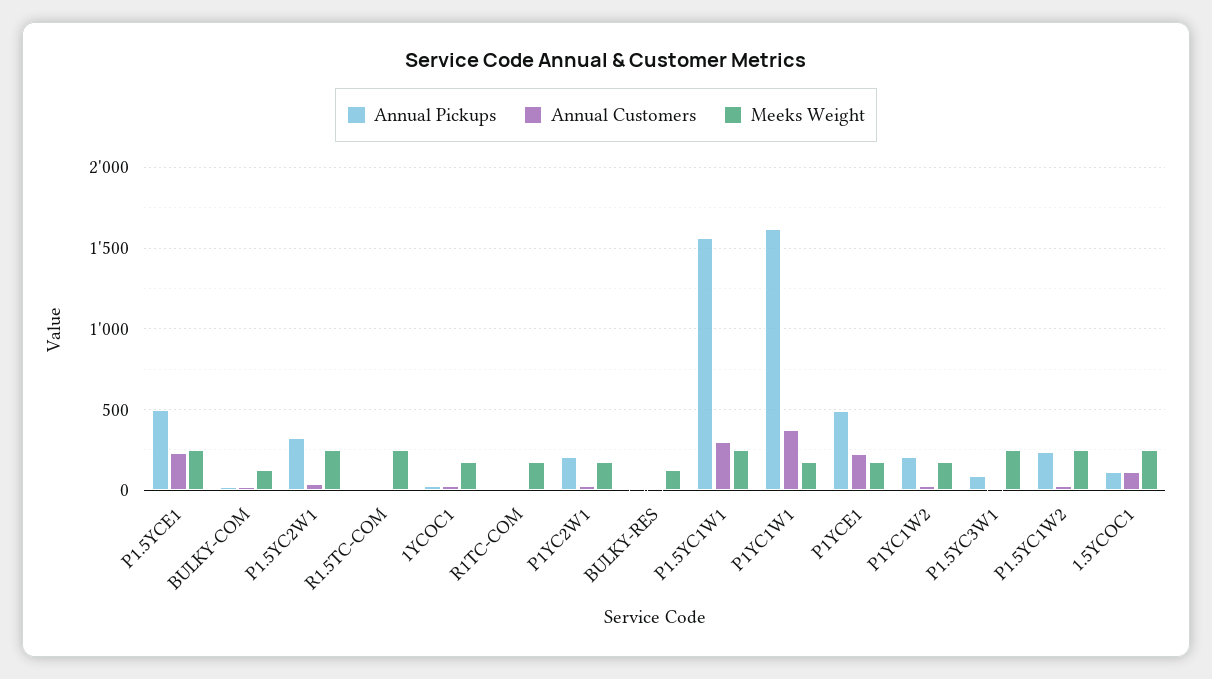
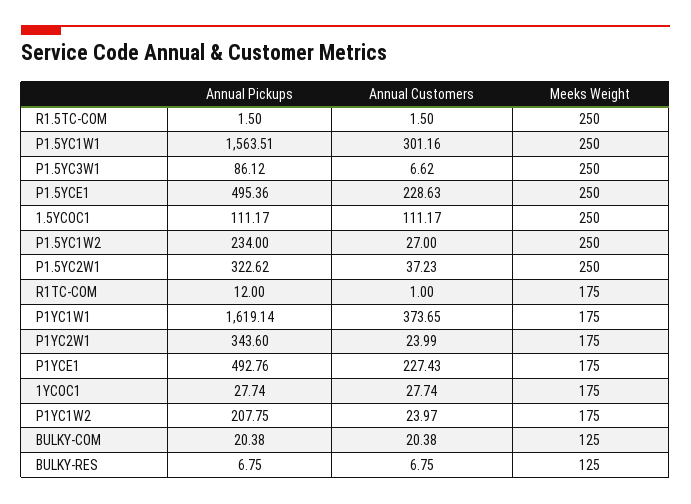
Annual Pickups, P1YC2W1: 200 -> 343.6

